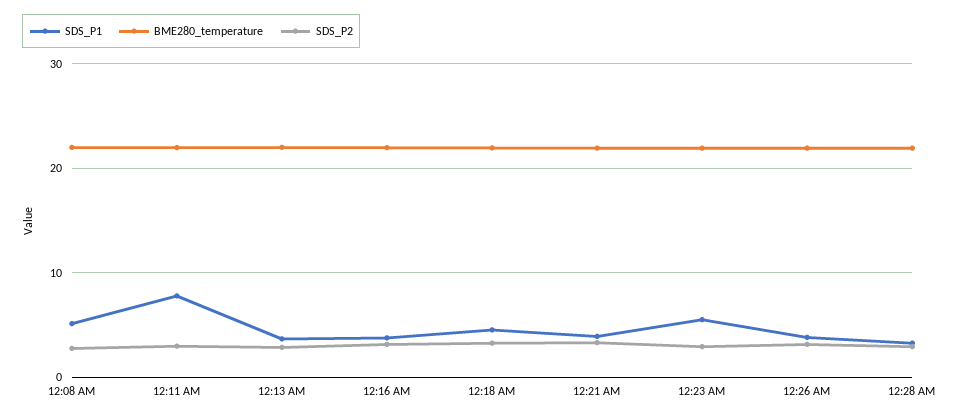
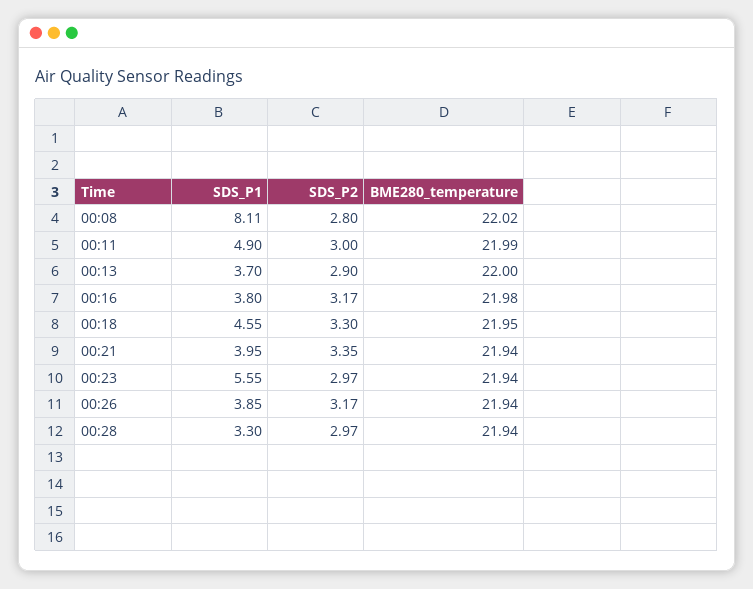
SDS_P1, 12:08 AM: 5 -> 8.11
SDS_P1, 12:11 AM: 8 -> 4.9

